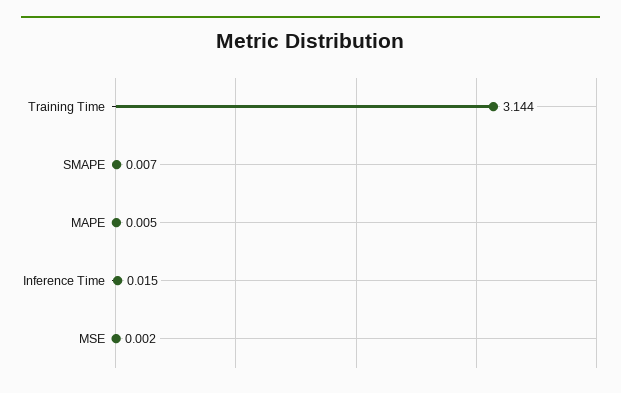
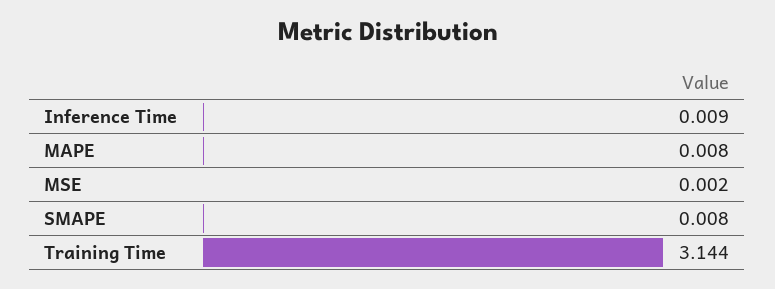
SMAPE: 0.007 -> 0.008
MAPE: 0.005 -> 0.008
Inference Time: 0.015 -> 0.009

